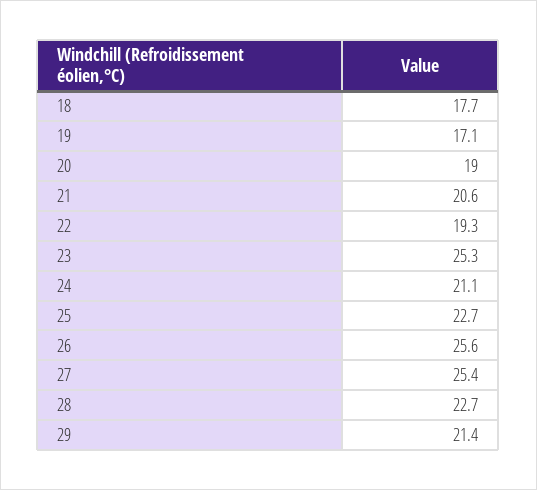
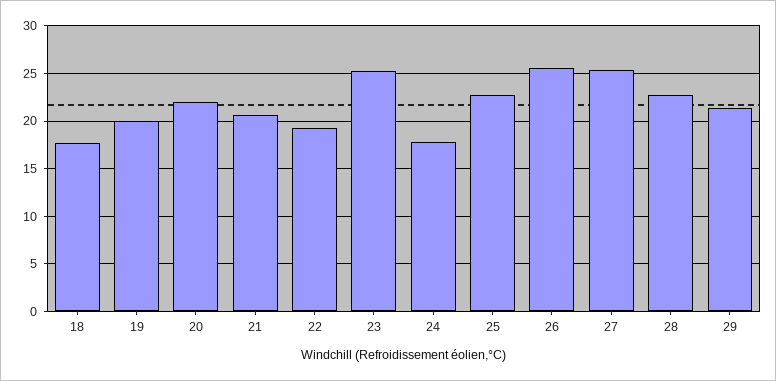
19: 17.1 -> 20
20: 19 -> 22
24: 21.1 -> 18

